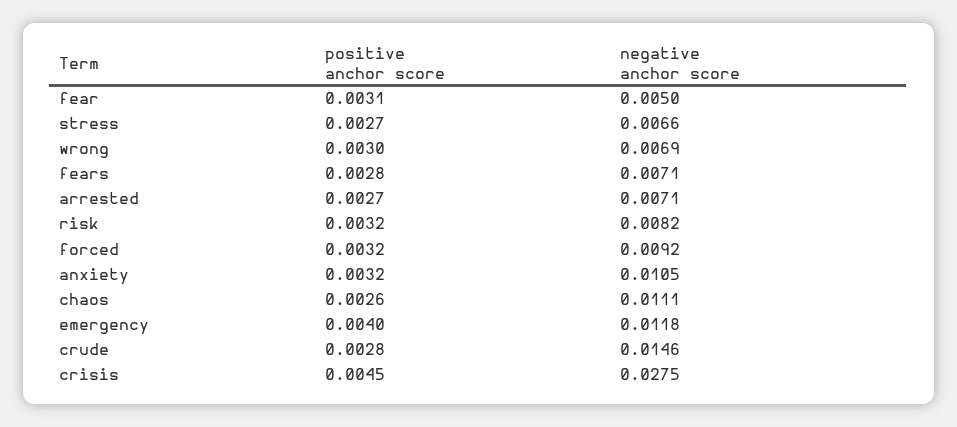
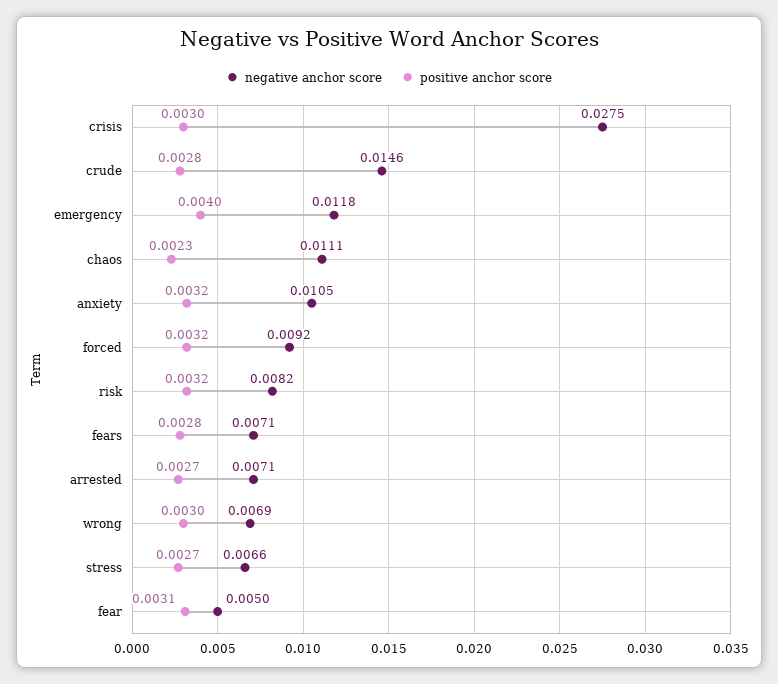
positive anchor score, chaos: 0.0026 -> 0.0023
positive anchor score, crisis: 0.0045 -> 0.003

